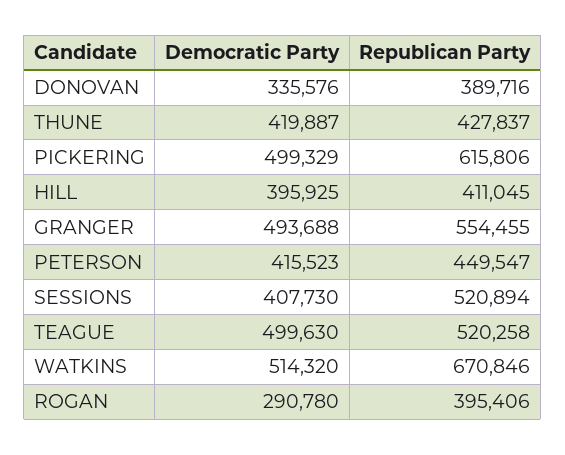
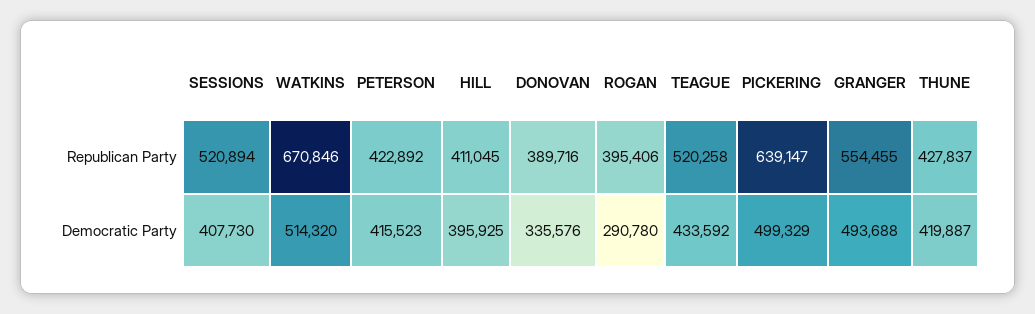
Republican Party, PICKERING: 615806 -> 639147
Republican Party, PETERSON: 449547 -> 422892
Democratic Party, TEAGUE: 499630 -> 433592

